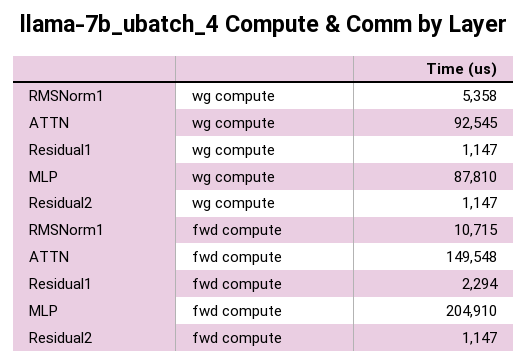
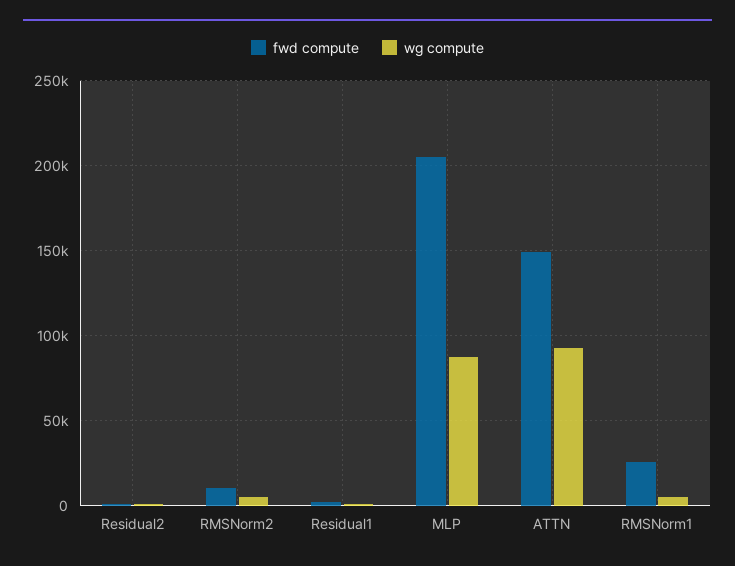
fwd compute, RMSNorm1: 10715 -> 25000
fwd compute, RMSNorm2: none -> 10000
wg compute, RMSNorm2: none -> 5000

